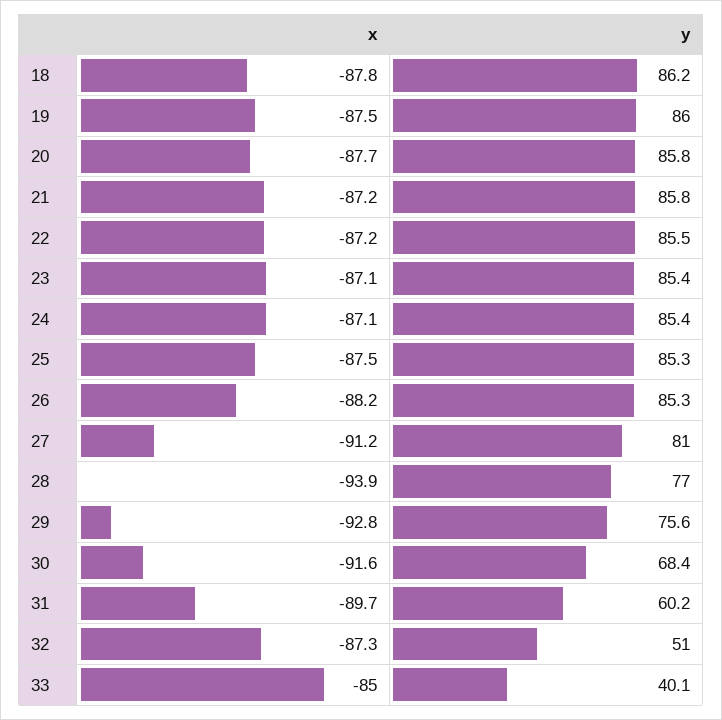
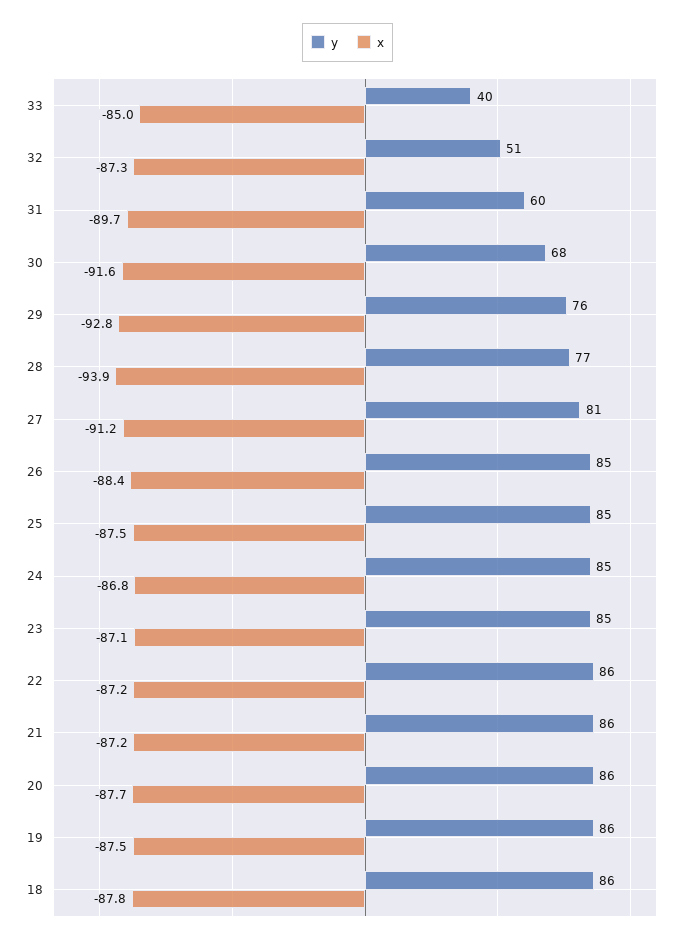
x, 24: -87.1 -> -86.8
x, 26: -88.2 -> -88.4

